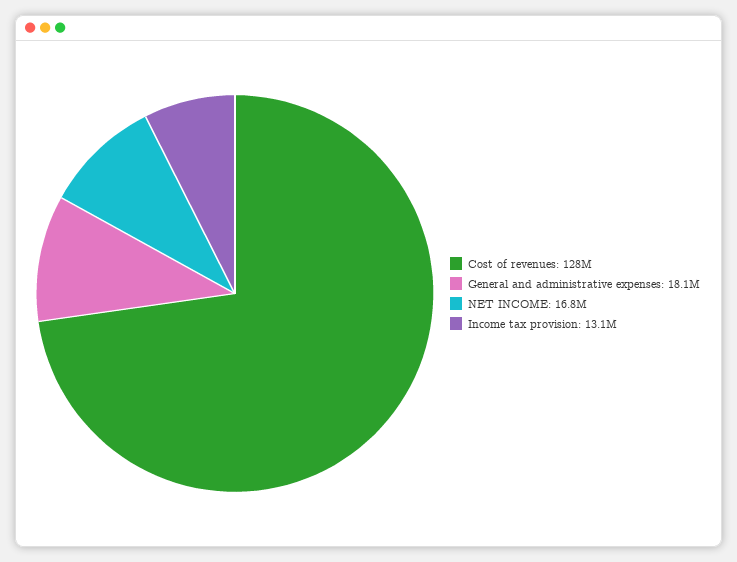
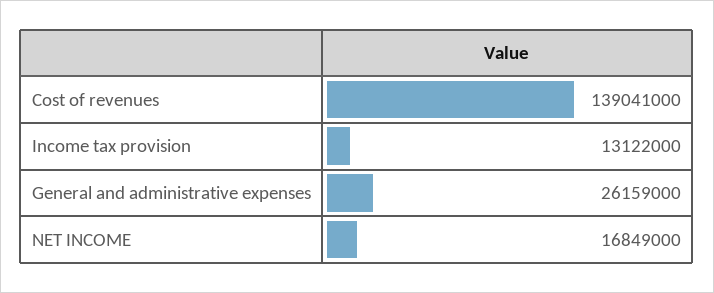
Cost of revenues: 128000000 -> 139041000
General and administrative expenses: 18100000 -> 26159000

